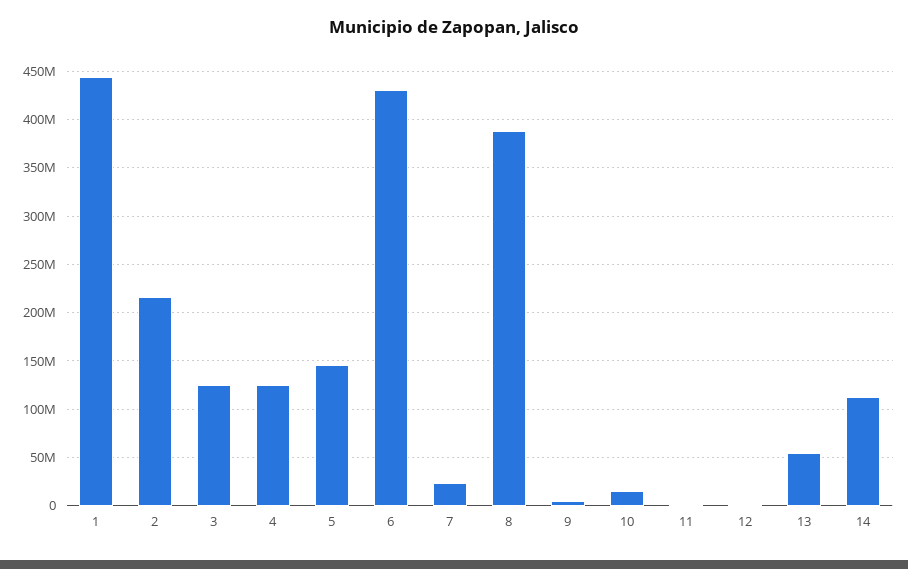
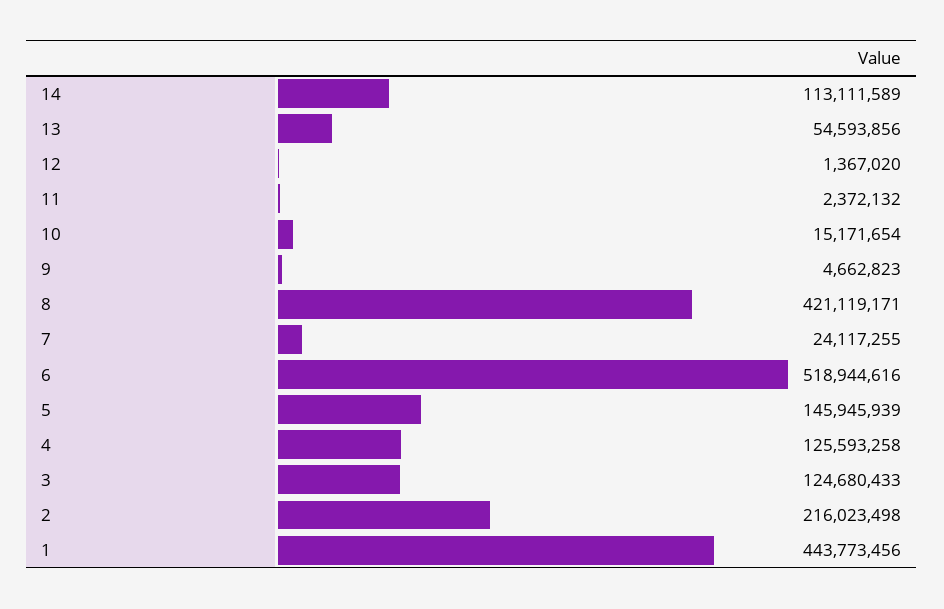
6: 430000000 -> 518944616
8: 390000000 -> 421119171

